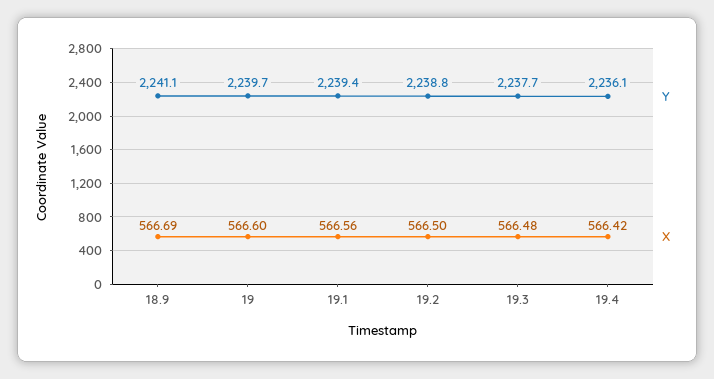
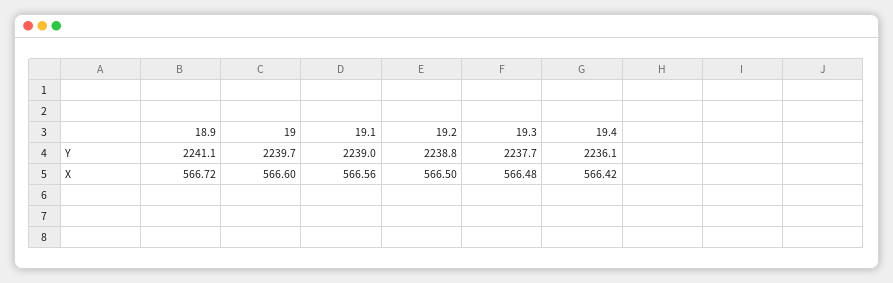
X, 18.9: 566.69 -> 566.72
Y, 19.1: 2239.4 -> 2239

